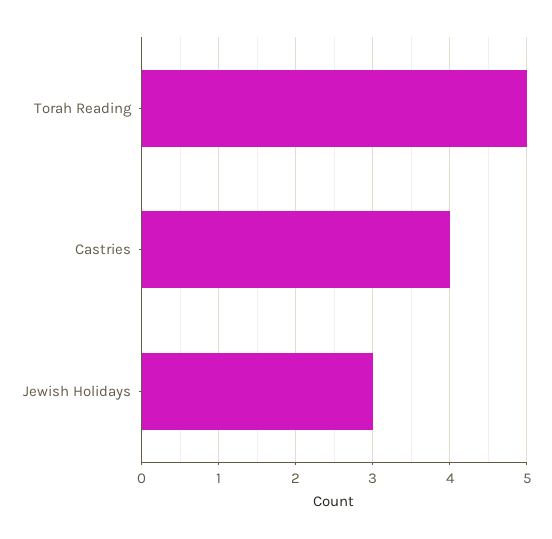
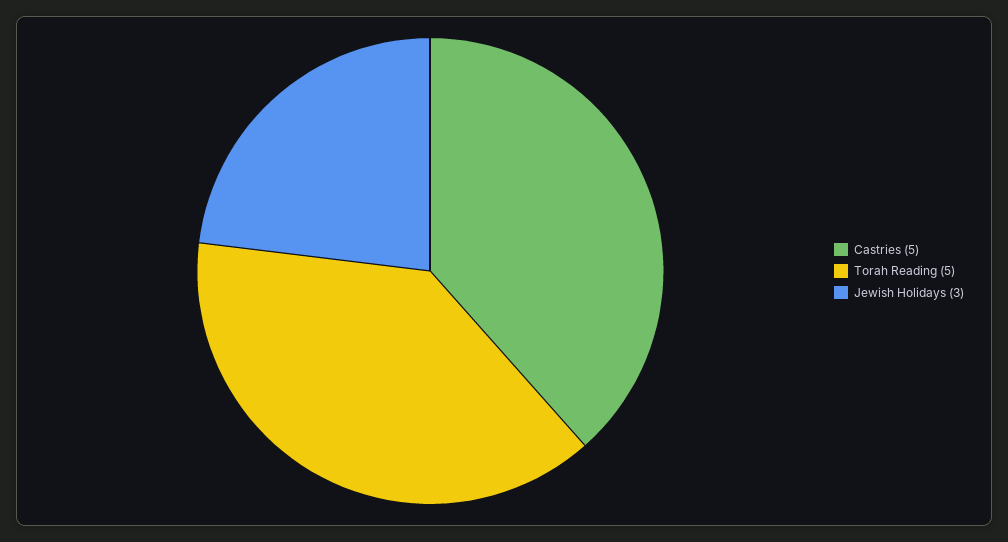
Castries: 4 -> 5

